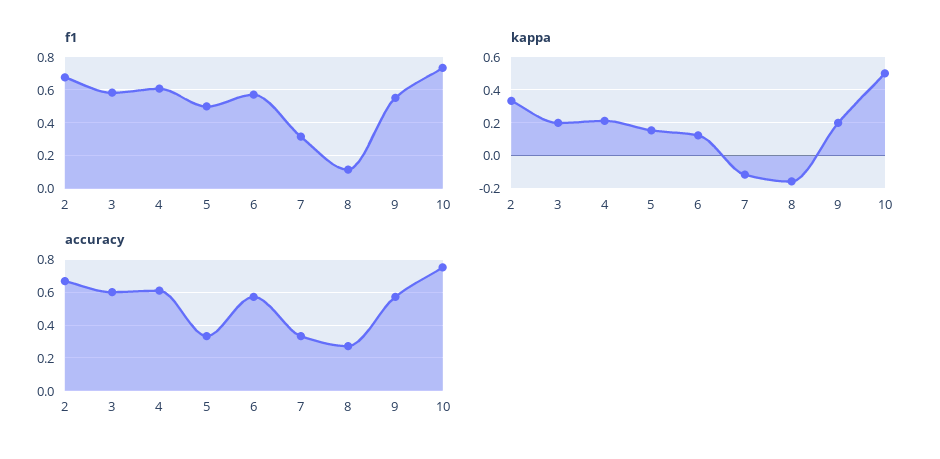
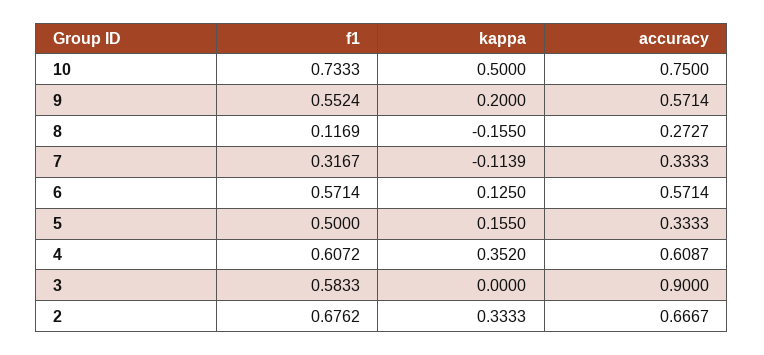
kappa, 3: 0.2 -> 0
kappa, 4: 0.2 -> 0.352
accuracy, 3: 0.6 -> 0.9

